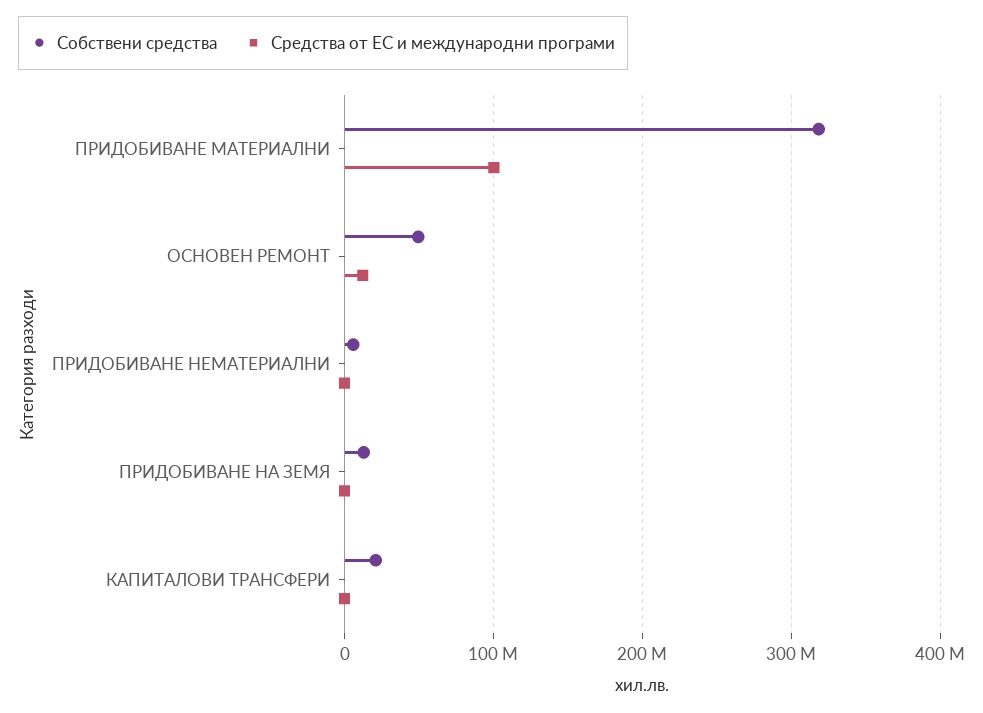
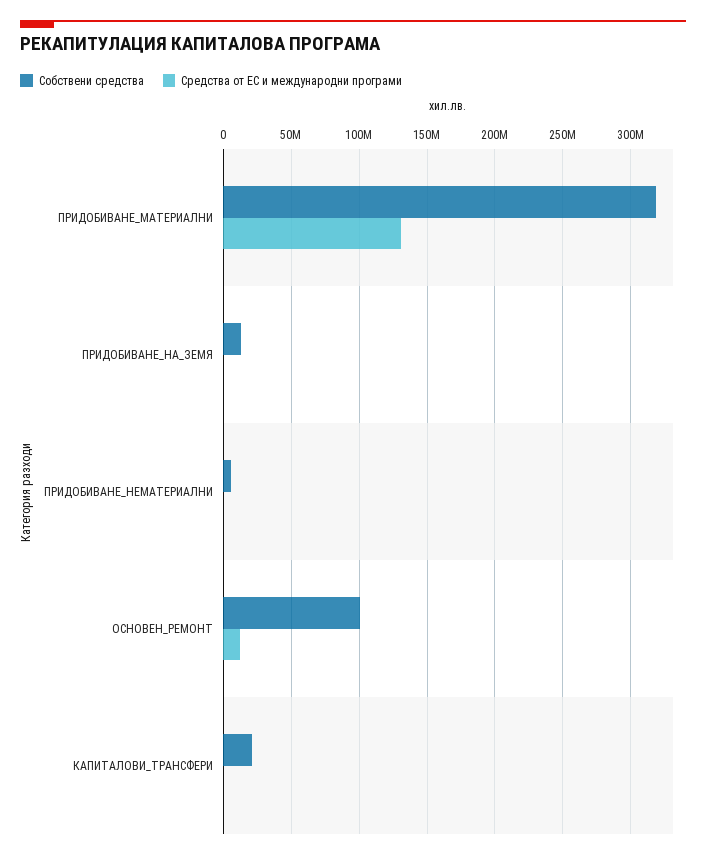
Средства от ЕС и международни програми, ПРИДОБИВАНЕ МАТЕРИАЛНИ: 100000000 -> 130000000
Собствени средства, ОСНОВЕН РЕМОНТ: 50000000 -> 100000000

